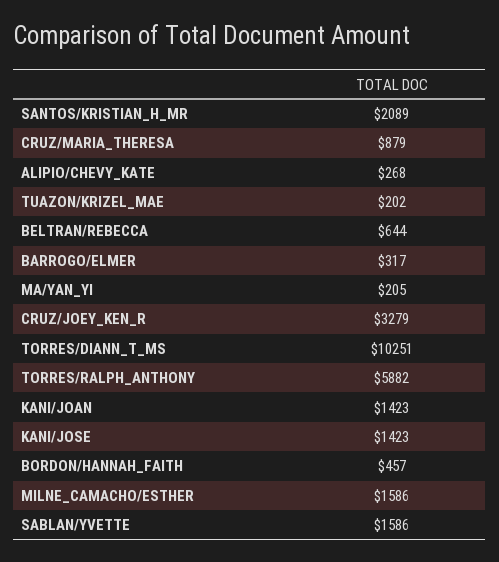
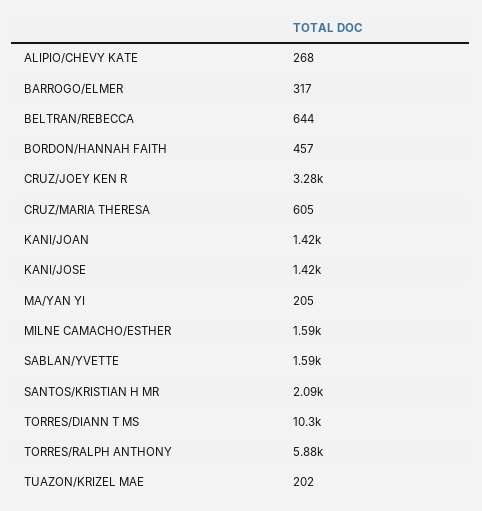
CRUZ/MARIA_THERESA: 879 -> 605

